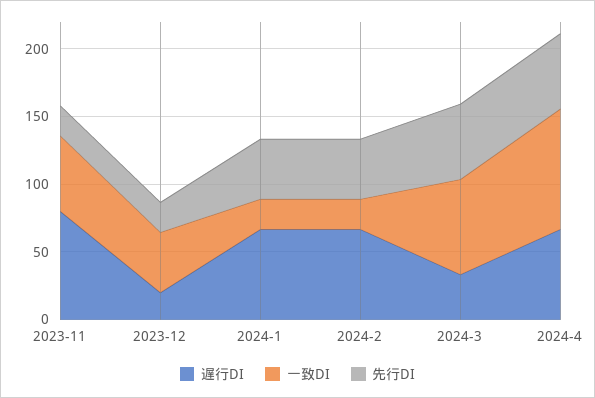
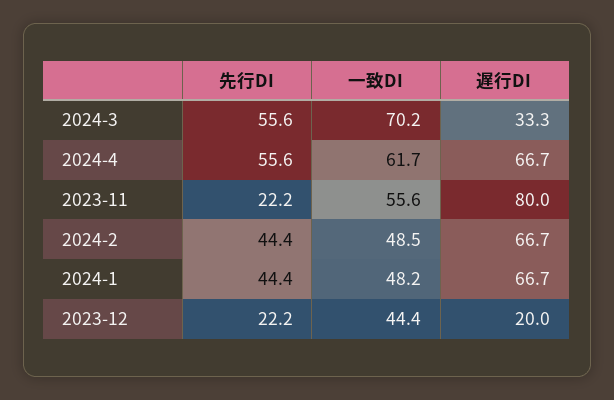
一致DI, 2024-1: 20 -> 48.2
一致DI, 2024-2: 20 -> 48.5
一致DI, 2024-4: 90 -> 61.7

